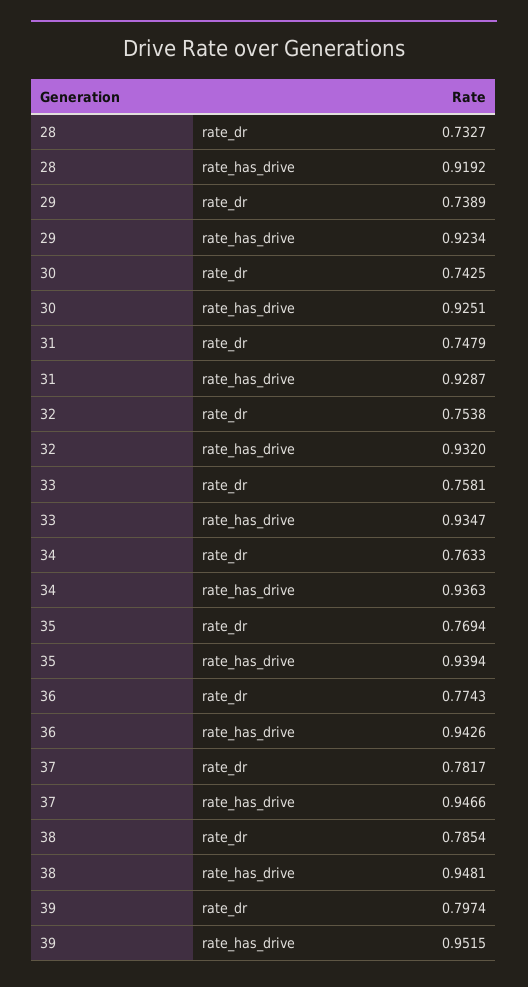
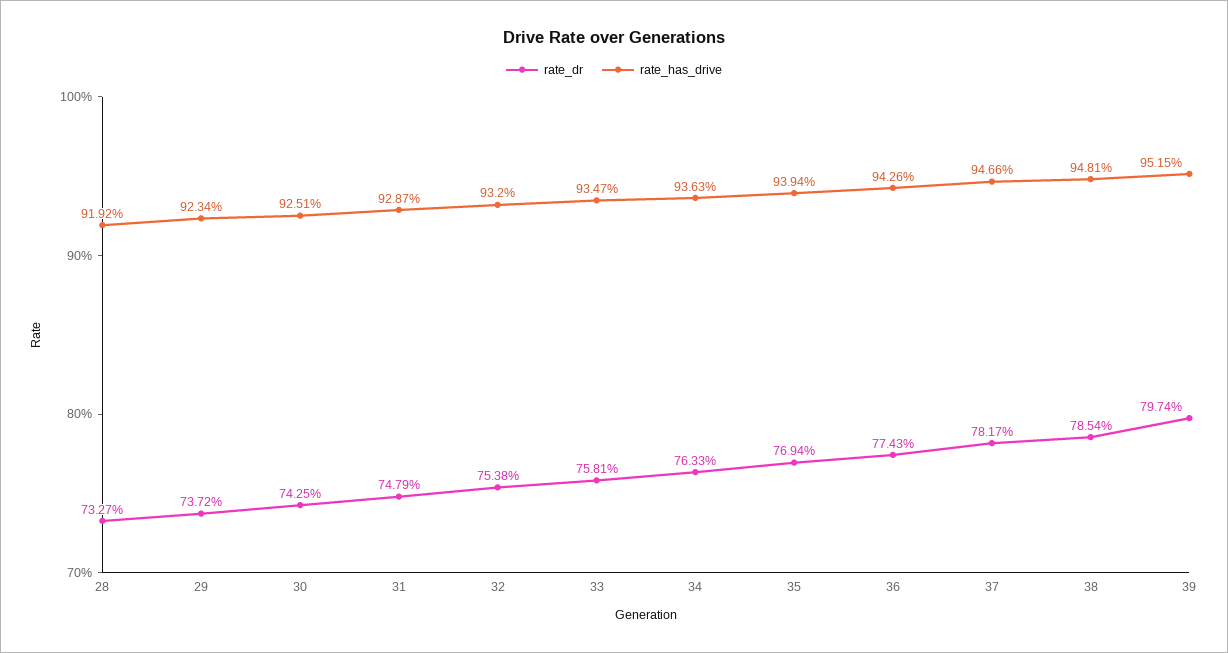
rate_dr, 29: 0.7389 -> 0.7372

